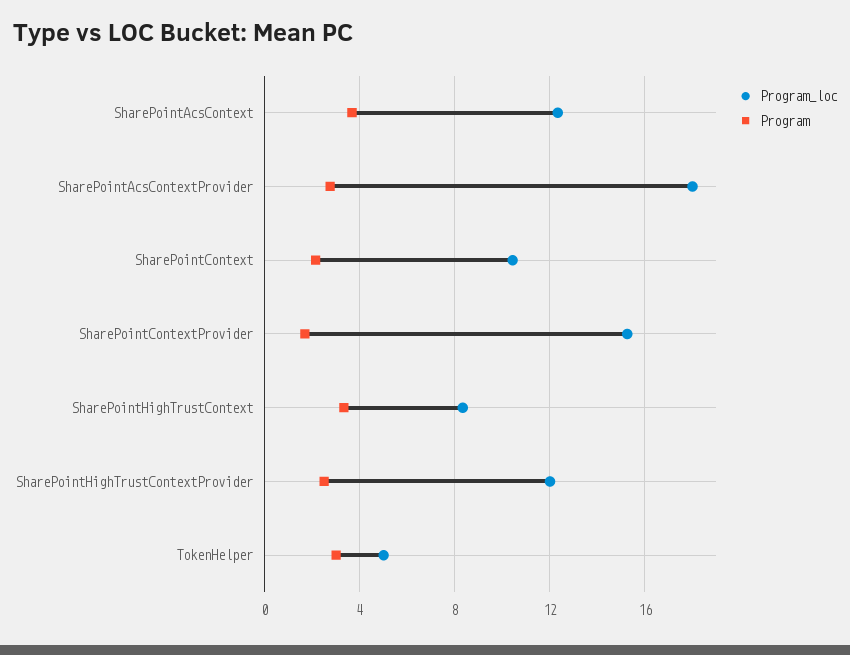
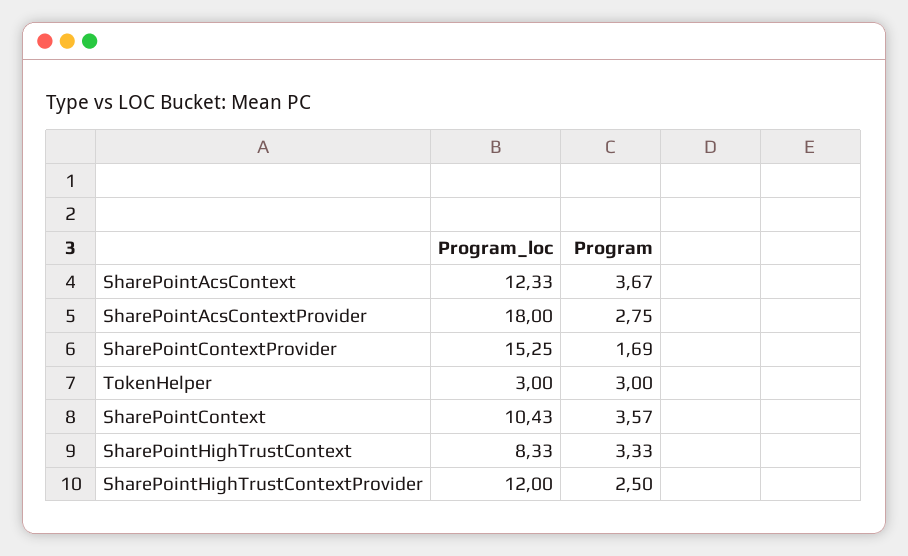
Program, SharePointContext: 2 -> 3.57
Program_loc, TokenHelper: 5 -> 3

